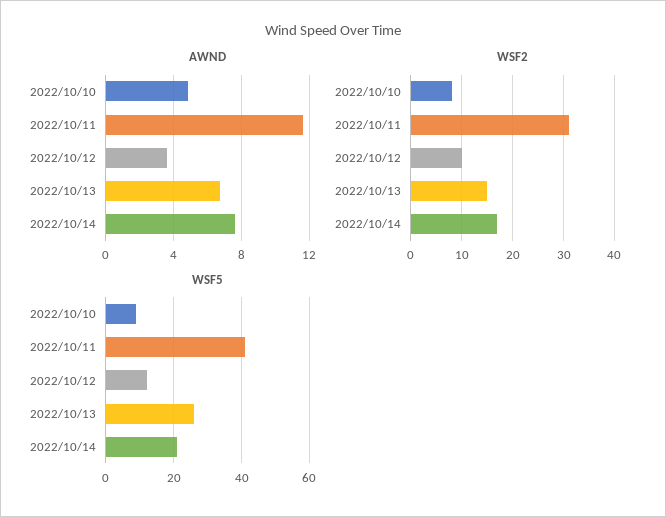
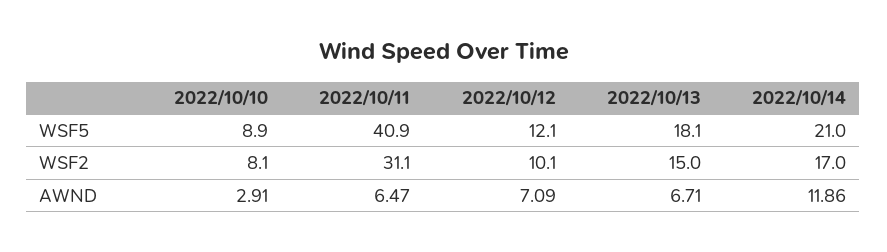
AWND, 2022/10/10: 5 -> 2.91
AWND, 2022/10/11: 11.5 -> 6.47
AWND, 2022/10/12: 3.5 -> 7.09
AWND, 2022/10/14: 7.5 -> 11.86
WSF5, 2022/10/13: 26 -> 18.1

